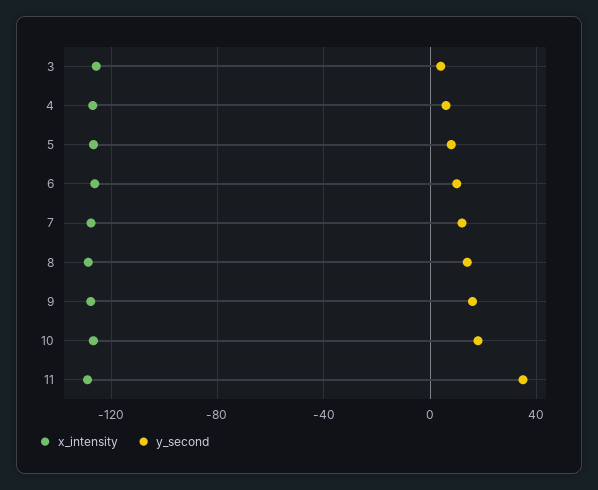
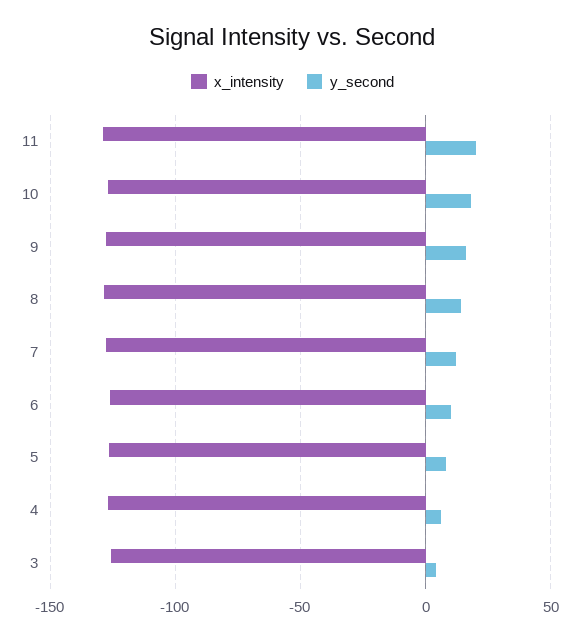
y_second, 11: 35 -> 20

